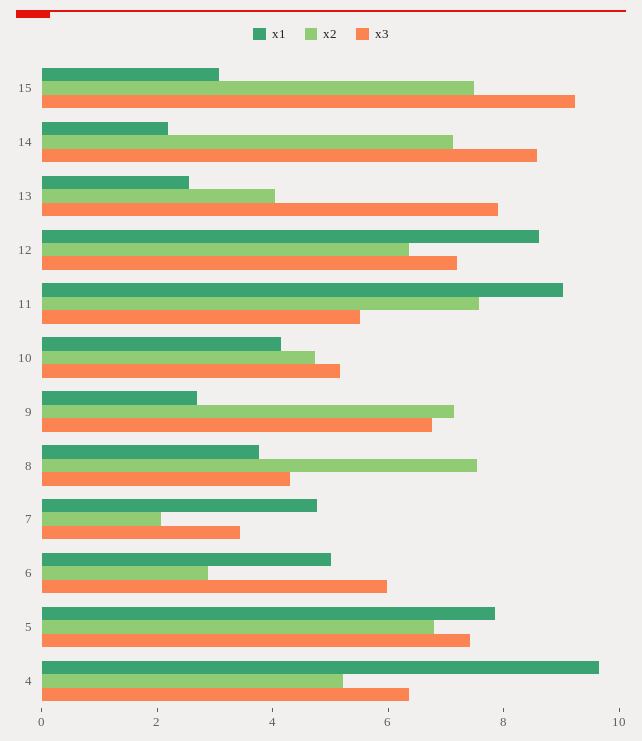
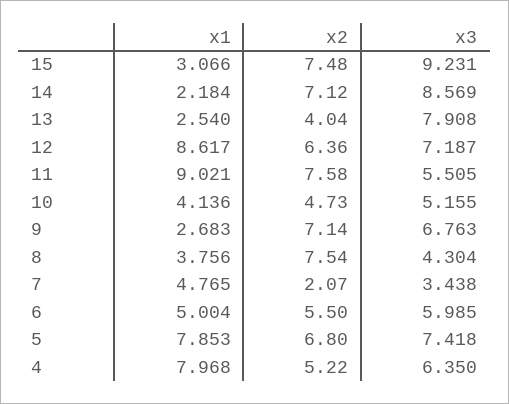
x2, 6: 3 -> 5.5
x1, 4: 9.5 -> 7.968

